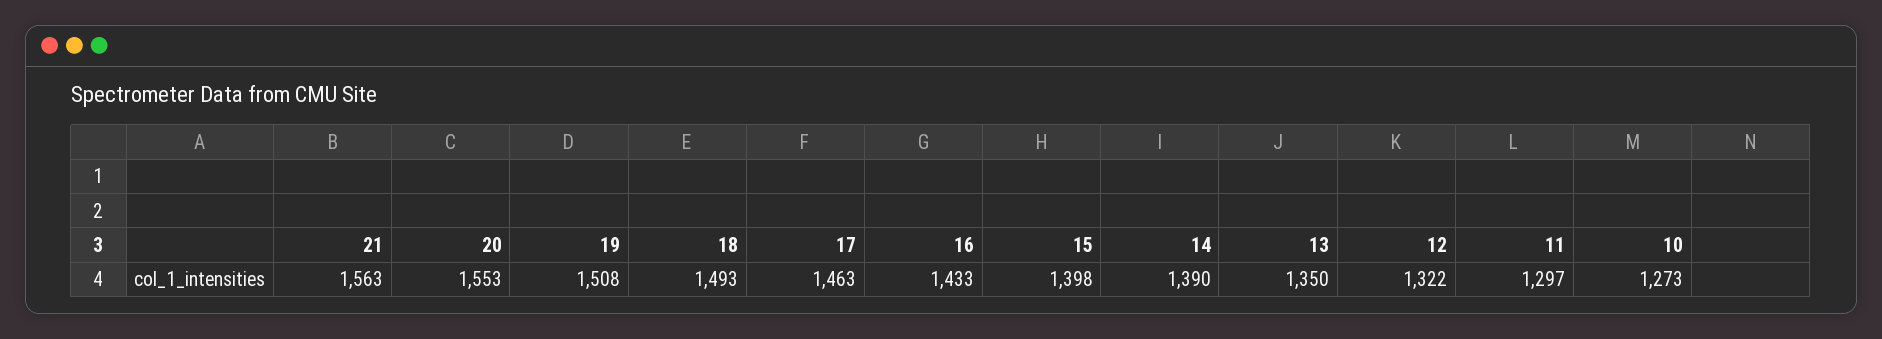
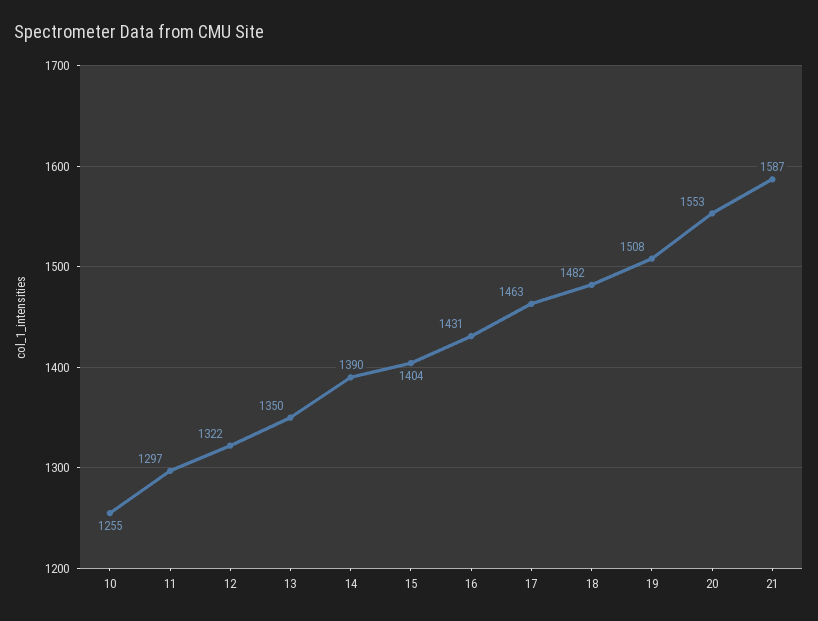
21: 1563 -> 1587
18: 1493 -> 1482
16: 1433 -> 1431
15: 1398 -> 1404
10: 1273 -> 1255

